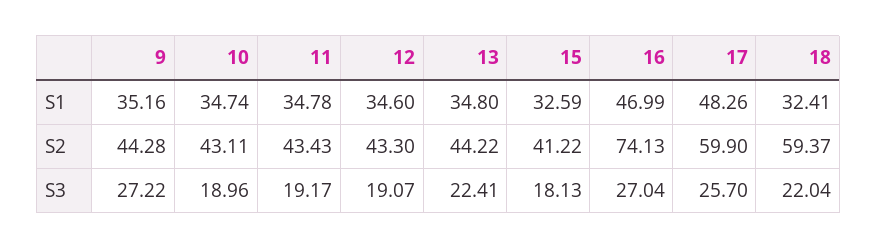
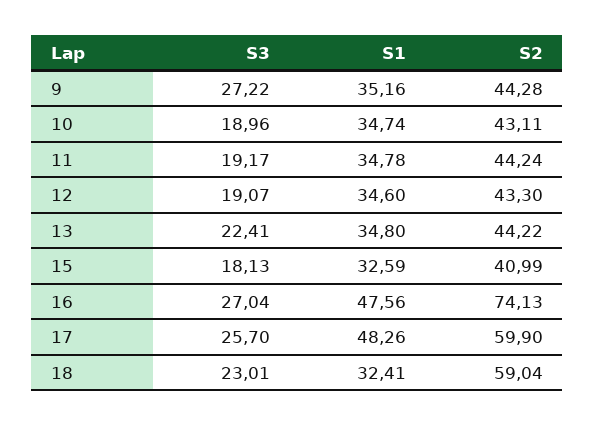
16, S1: 46.99 -> 47.56
11, S2: 43.43 -> 44.24
15, S2: 41.22 -> 40.99
18, S2: 59.37 -> 59.04
18, S3: 22.04 -> 23.01

